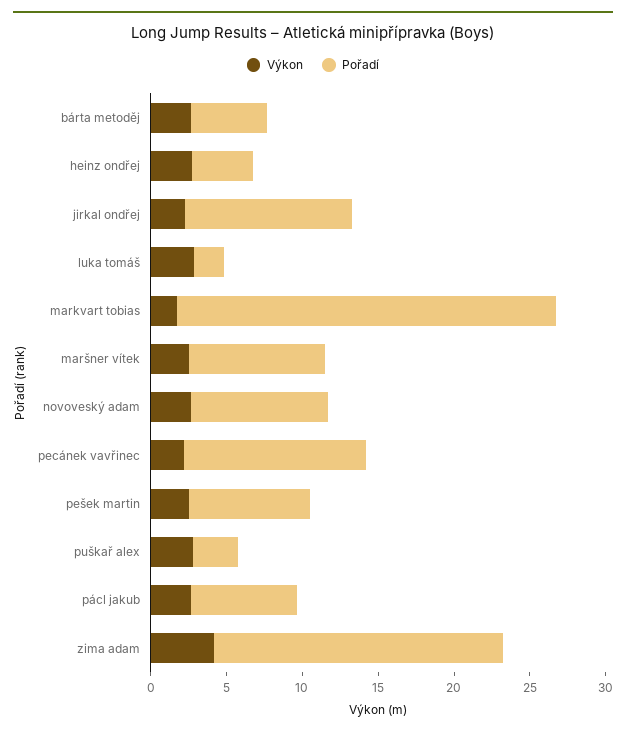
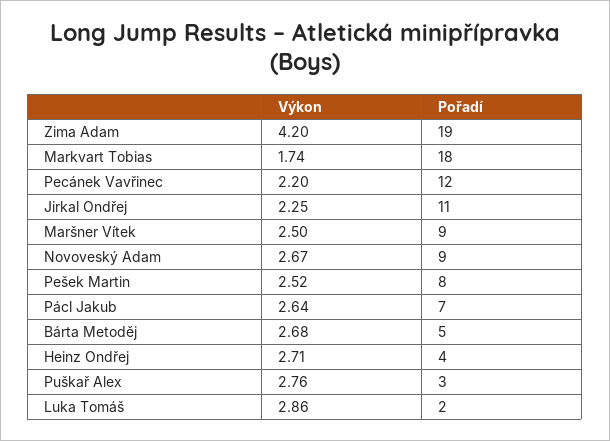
Pořadí, markvart tobias: 25 -> 18

